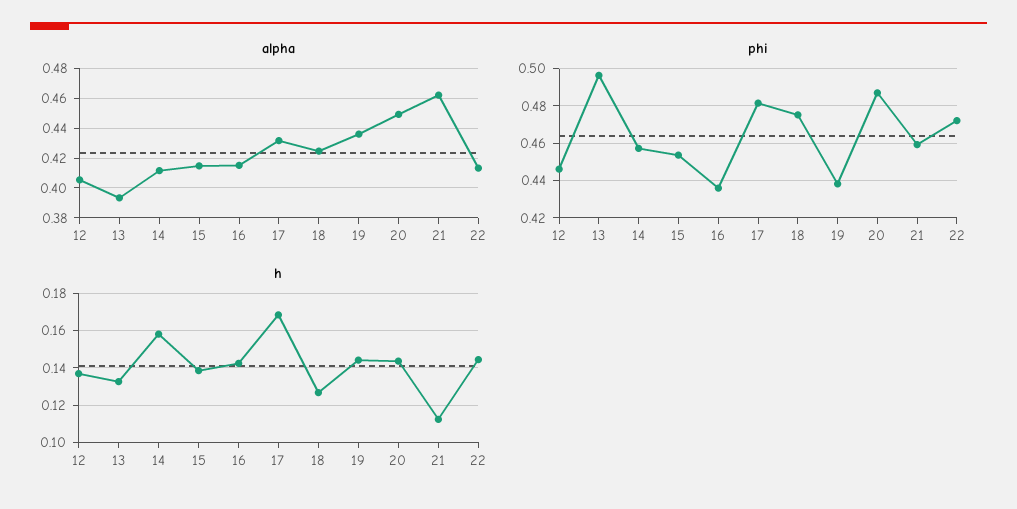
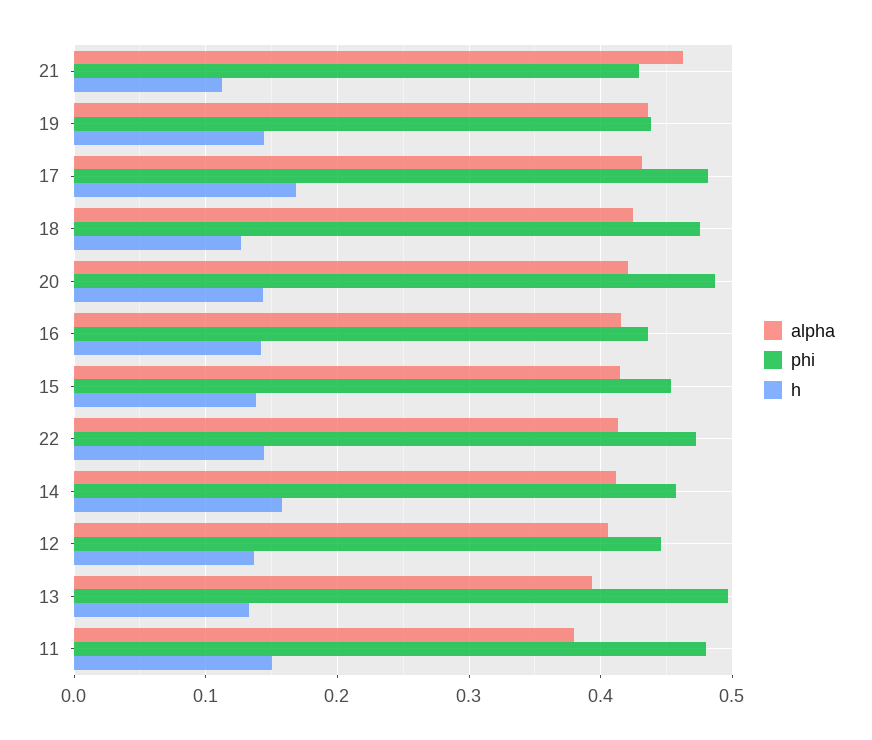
alpha, 20: 0.45 -> 0.42
phi, 21: 0.46 -> 0.43
alpha, 11: none -> 0.38
phi, 11: none -> 0.48
h, 11: none -> 0.15

